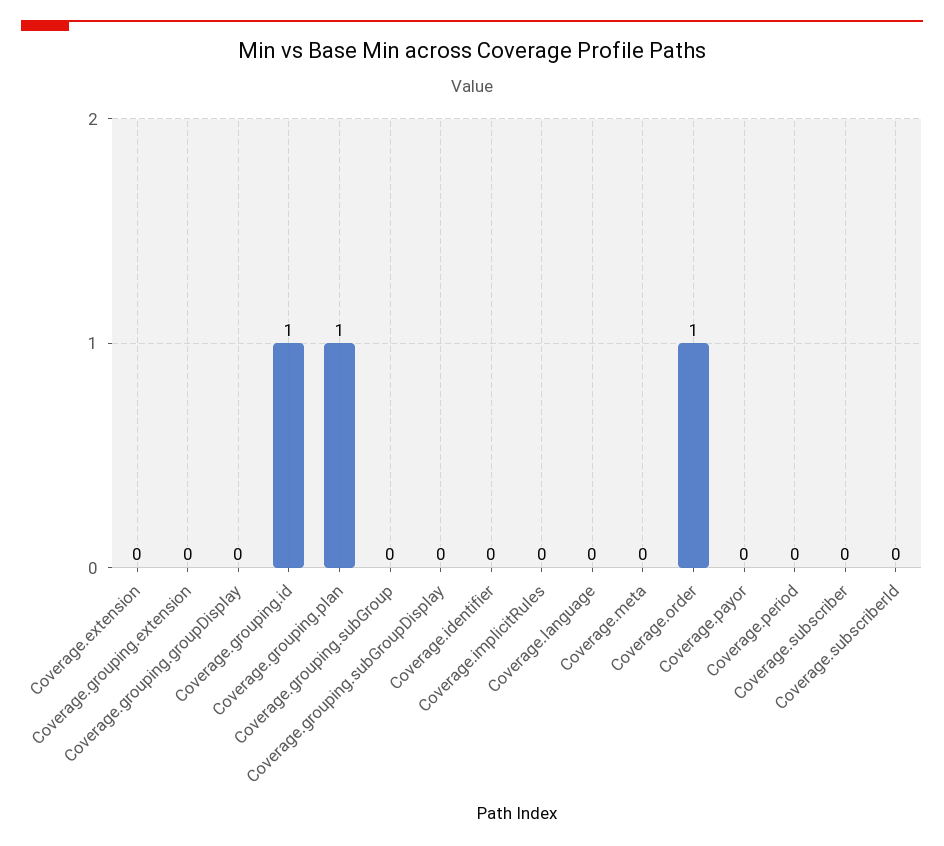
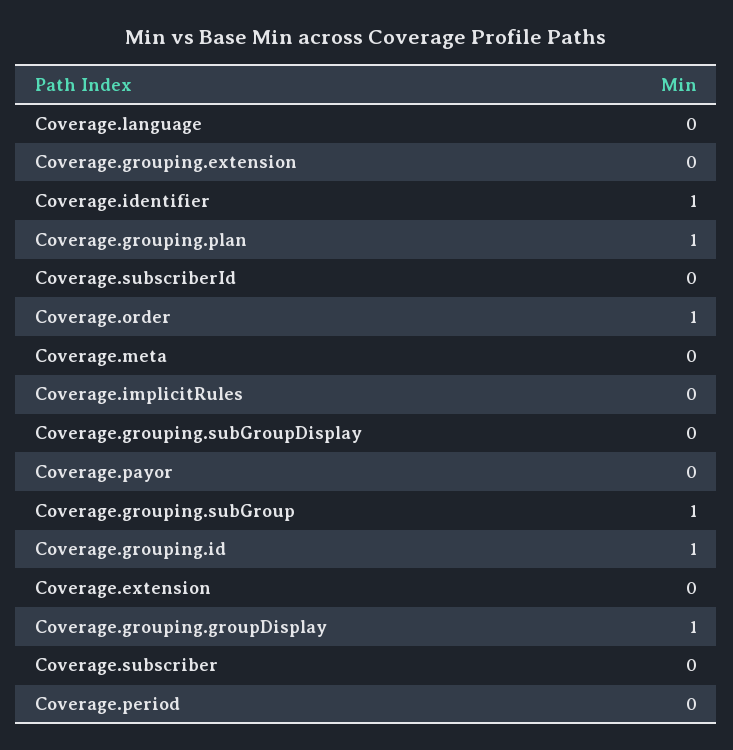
Coverage.grouping.groupDisplay: 0 -> 1
Coverage.grouping.subGroup: 0 -> 1
Coverage.identifier: 0 -> 1

